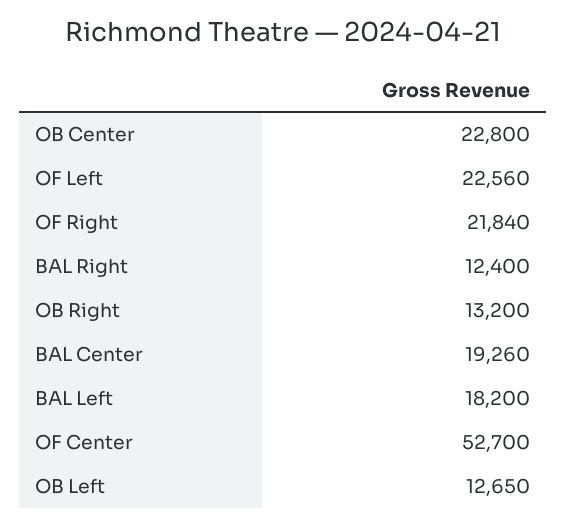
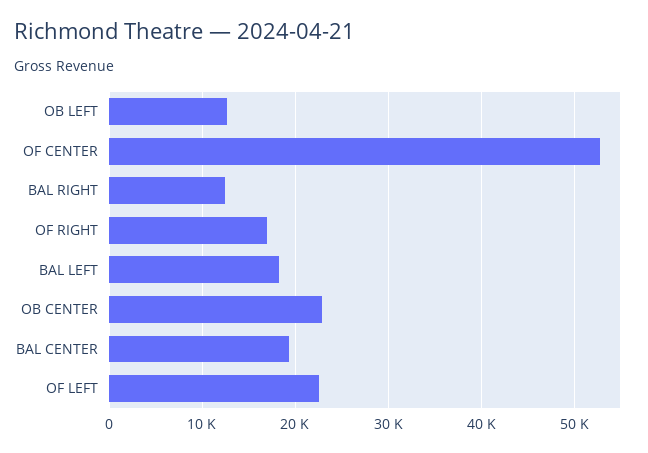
OF Right: 21840 -> 17000
OB Right: 13200 -> none

